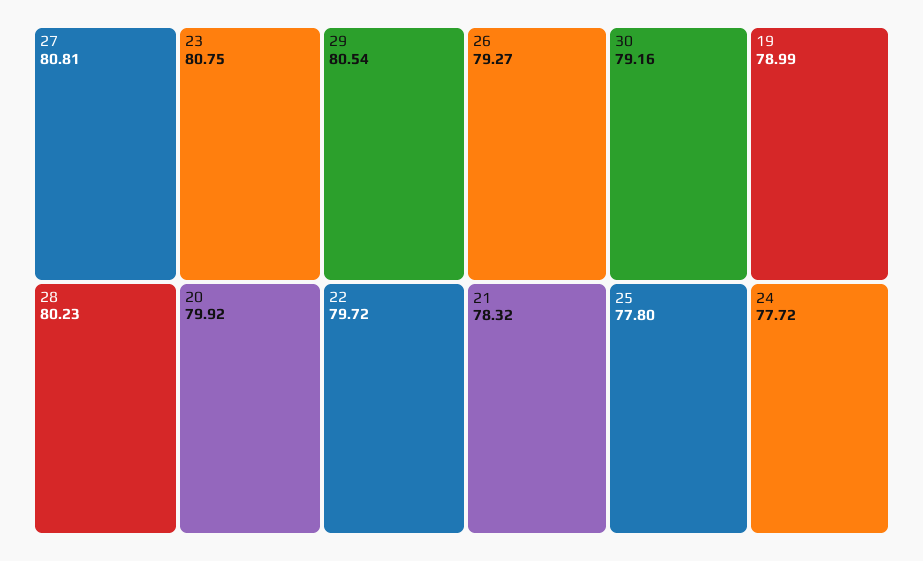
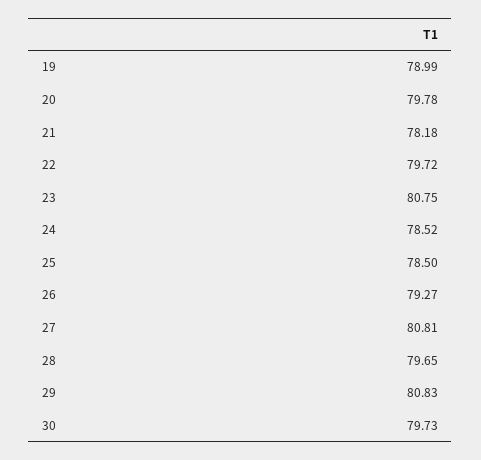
29: 80.54 -> 80.83
28: 80.23 -> 79.65
20: 79.92 -> 79.78
30: 79.16 -> 79.73
21: 78.32 -> 78.18
25: 77.8 -> 78.5
24: 77.72 -> 78.52

